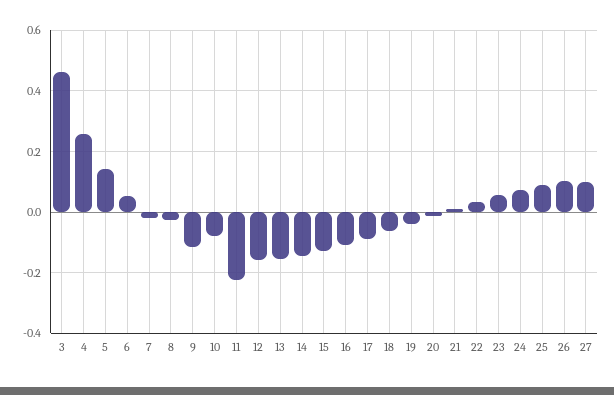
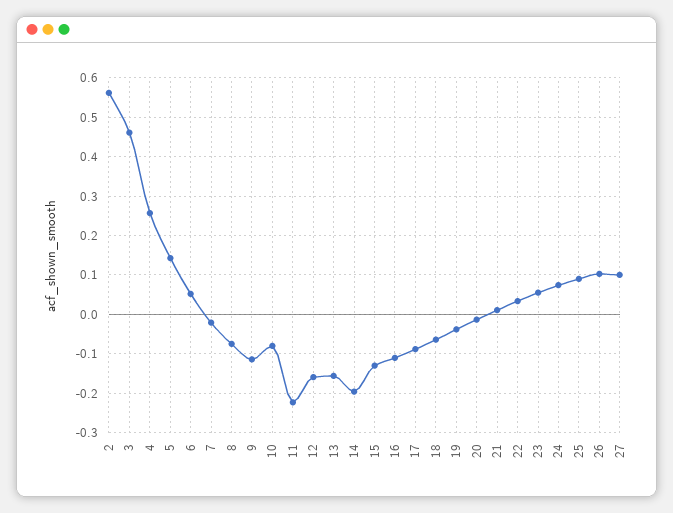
8: -0.02 -> -0.08
14: -0.14 -> -0.2
2: none -> 0.56

